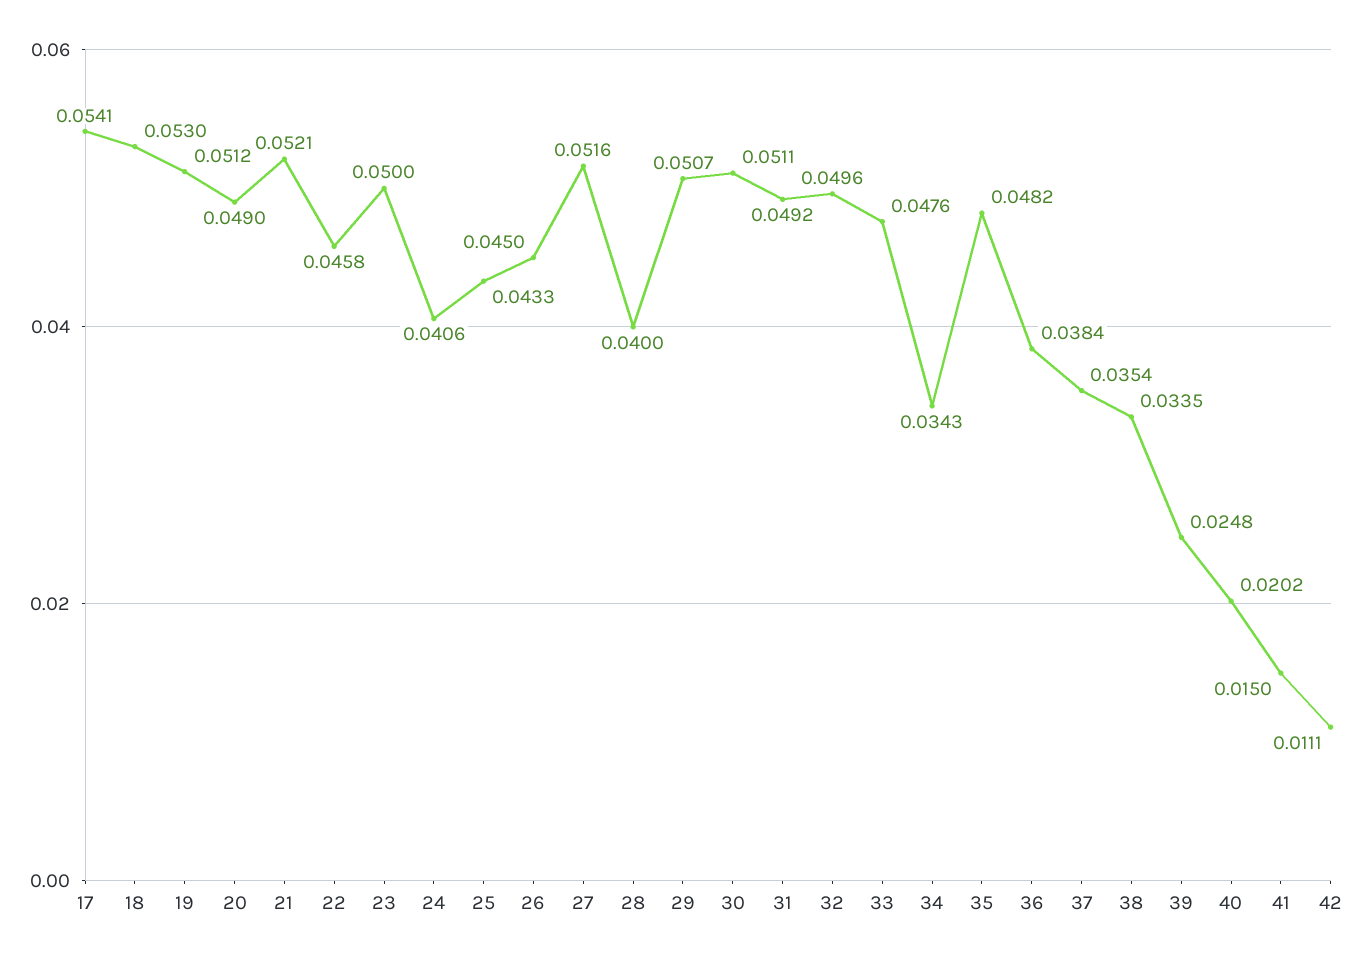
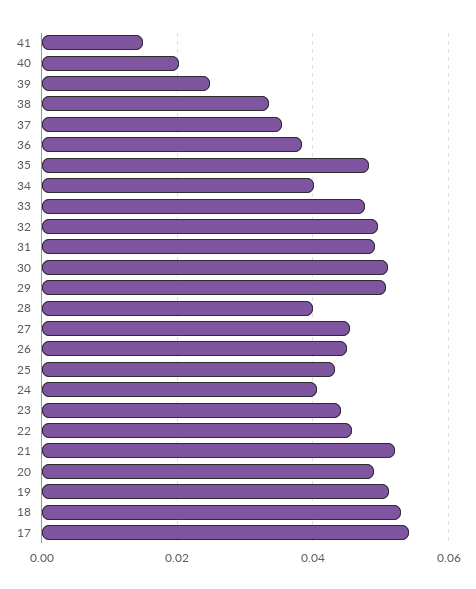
23: 0.05 -> 0.044
27: 0.0516 -> 0.046
34: 0.0343 -> 0.04
42: 0.0111 -> none

